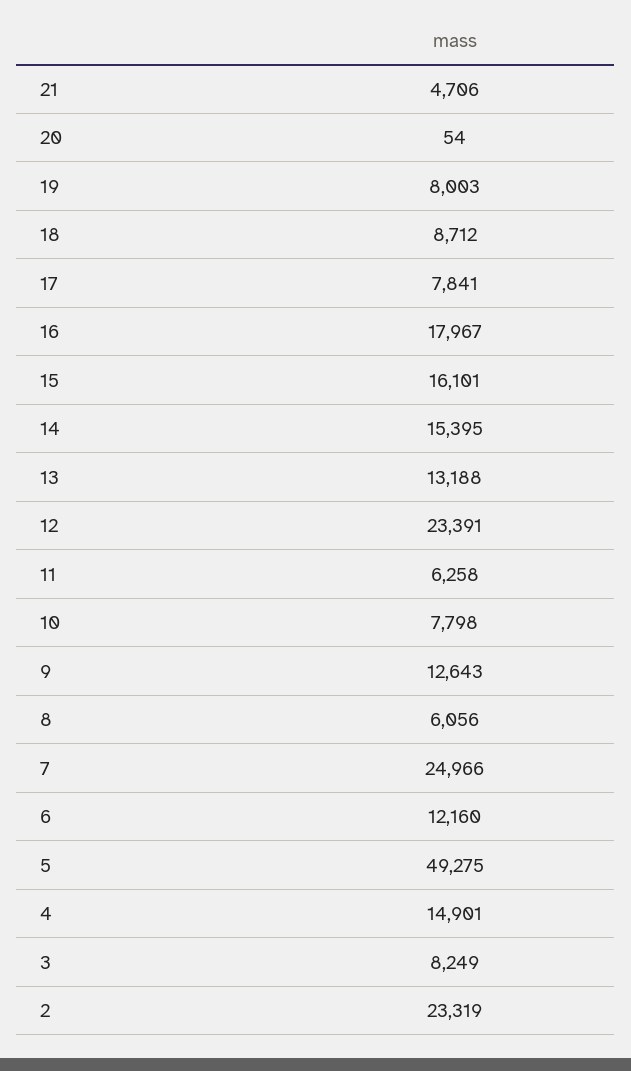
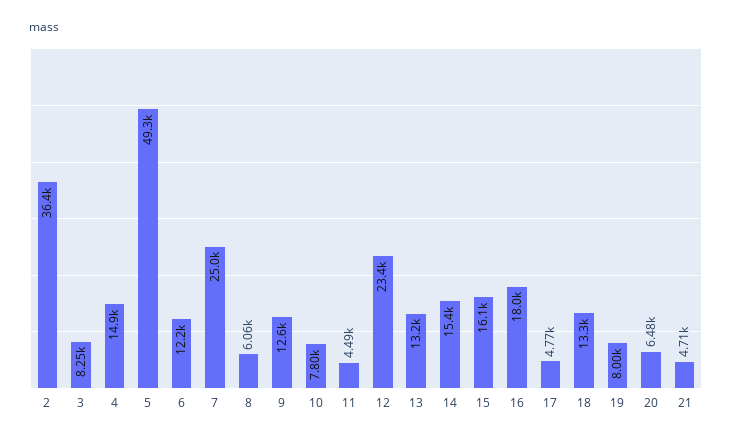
20: 54 -> 6480
18: 8712 -> 13300
17: 7841 -> 4770
11: 6258 -> 4490
2: 23319 -> 36400

